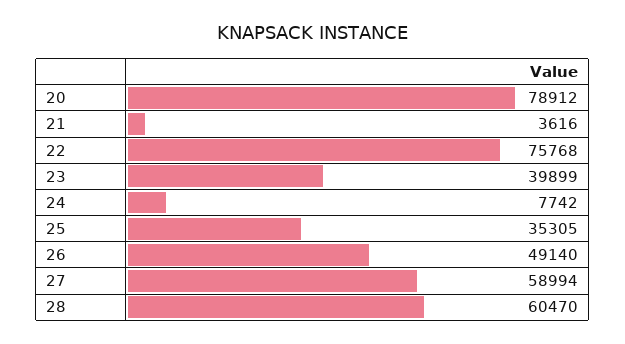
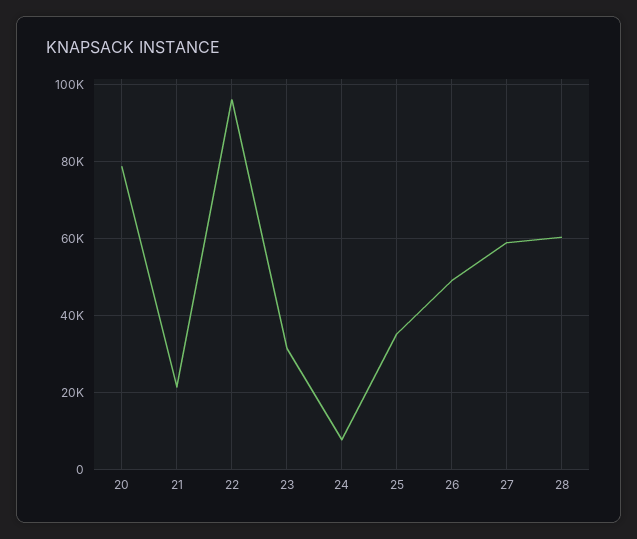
21: 3616 -> 22000
22: 75768 -> 96000
23: 39899 -> 32000

